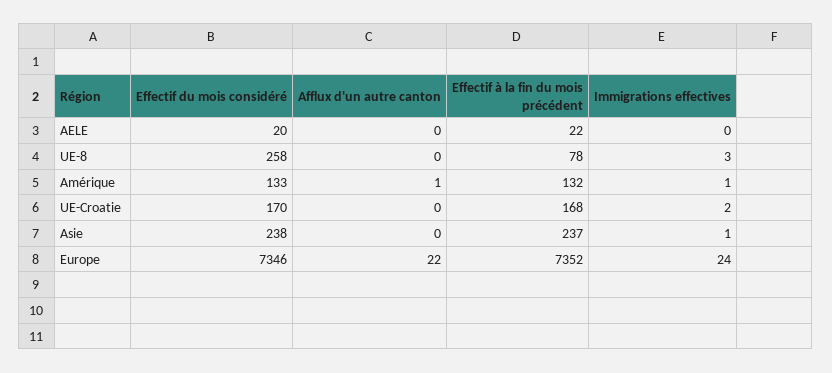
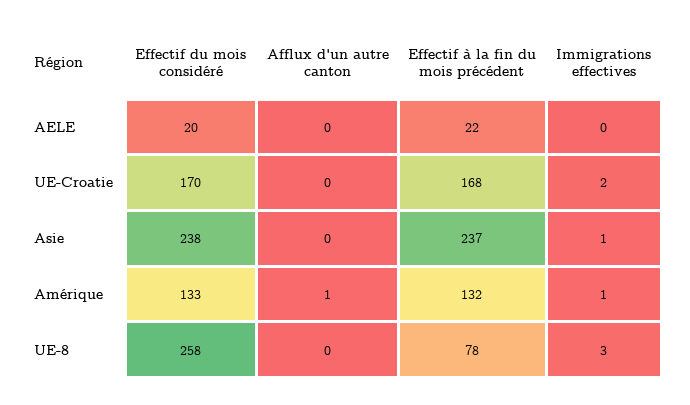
Effectif du mois considéré, Europe: 7346 -> none
Afflux d'un autre canton, Europe: 22 -> none
Effectif à la fin du mois précédent, Europe: 7352 -> none
Immigrations effectives, Europe: 24 -> none

